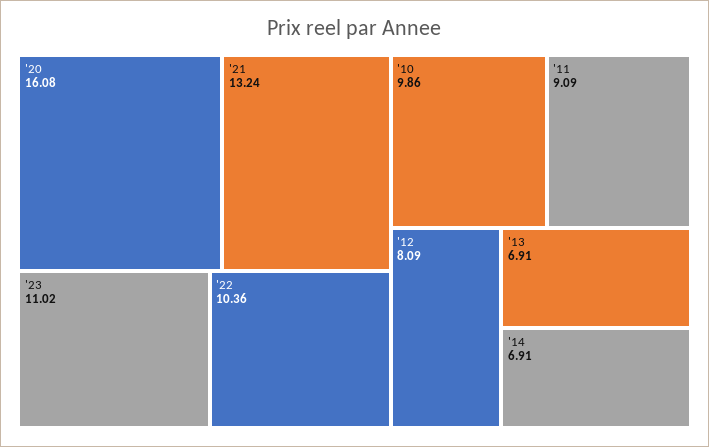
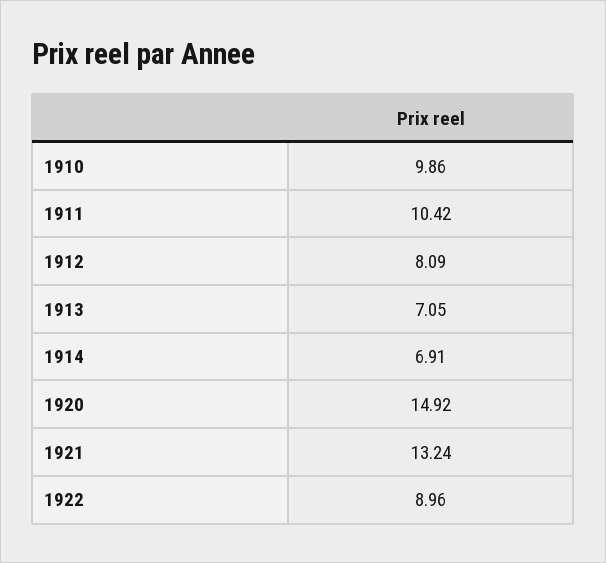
'20: 16.08 -> 14.92
'23: 11.02 -> none
'22: 10.36 -> 8.96
'11: 9.09 -> 10.42
'13: 6.91 -> 7.05

